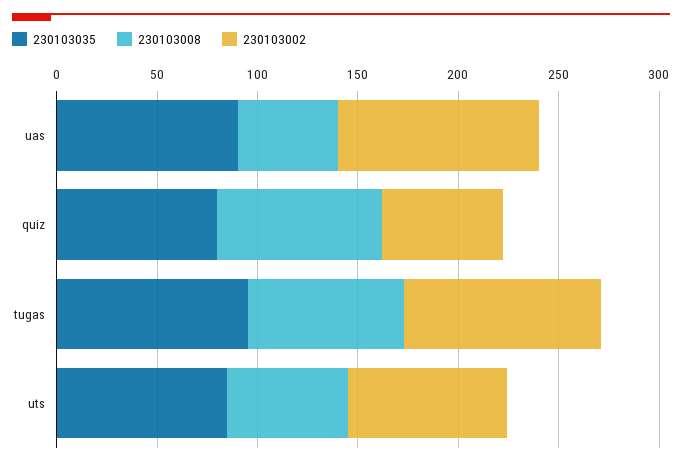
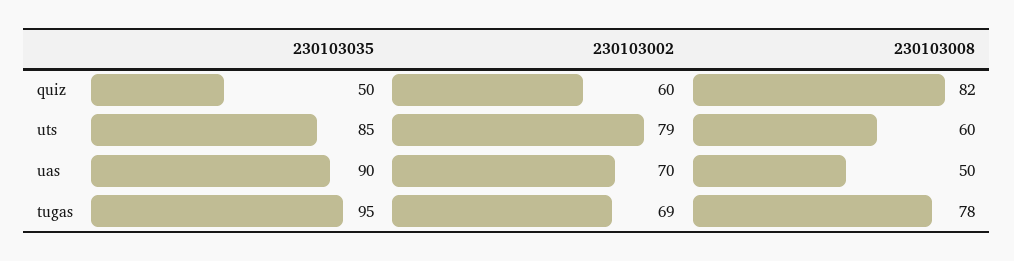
230103002, uas: 100 -> 70
230103035, quiz: 80 -> 50
230103002, tugas: 100 -> 69

